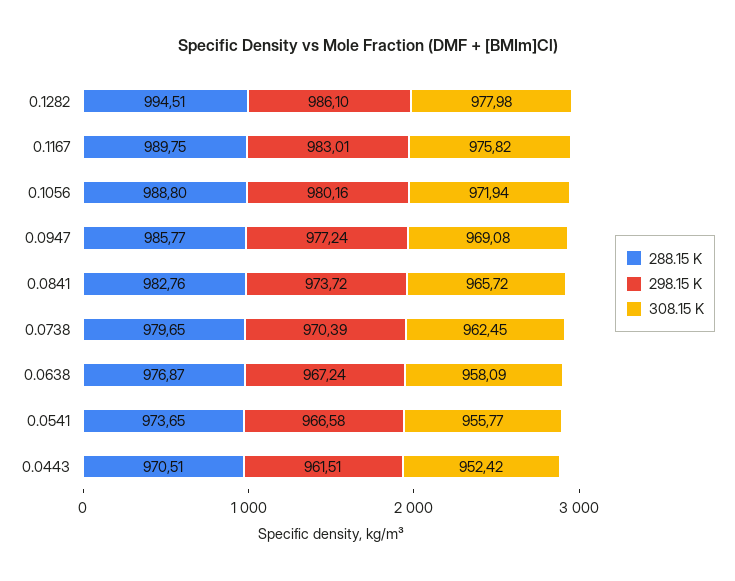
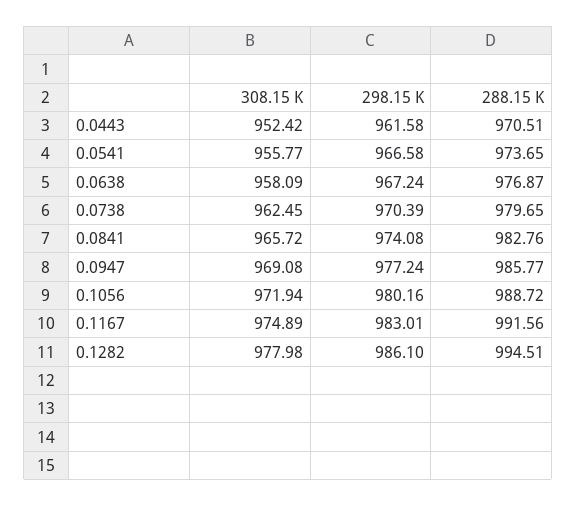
288.15 K, 0.1167: 989.75 -> 991.56
308.15 K, 0.1167: 975.82 -> 974.89
288.15 K, 0.1056: 988.8 -> 988.72
298.15 K, 0.0841: 973.72 -> 974.08
298.15 K, 0.0443: 961.51 -> 961.58

